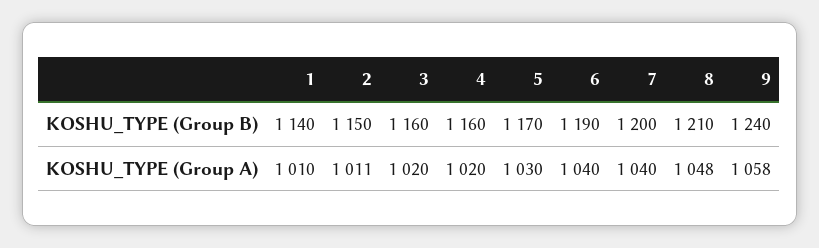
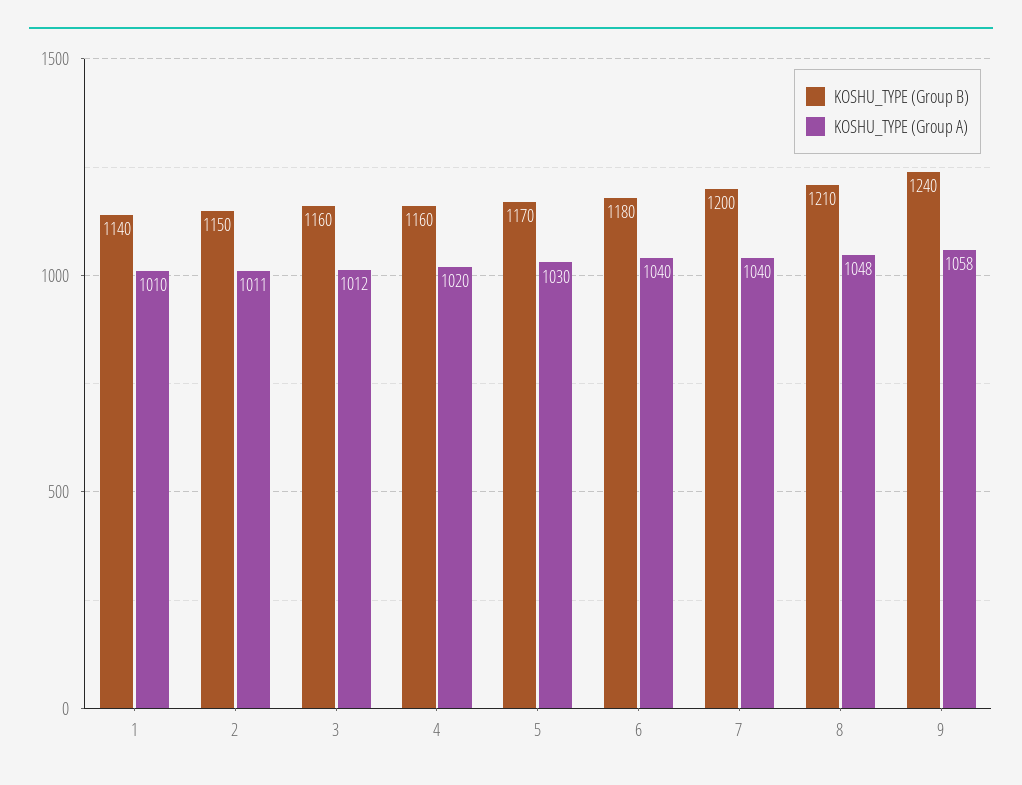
KOSHU_TYPE (Group B), 6: 1190 -> 1180
KOSHU_TYPE (Group A), 3: 1020 -> 1012

